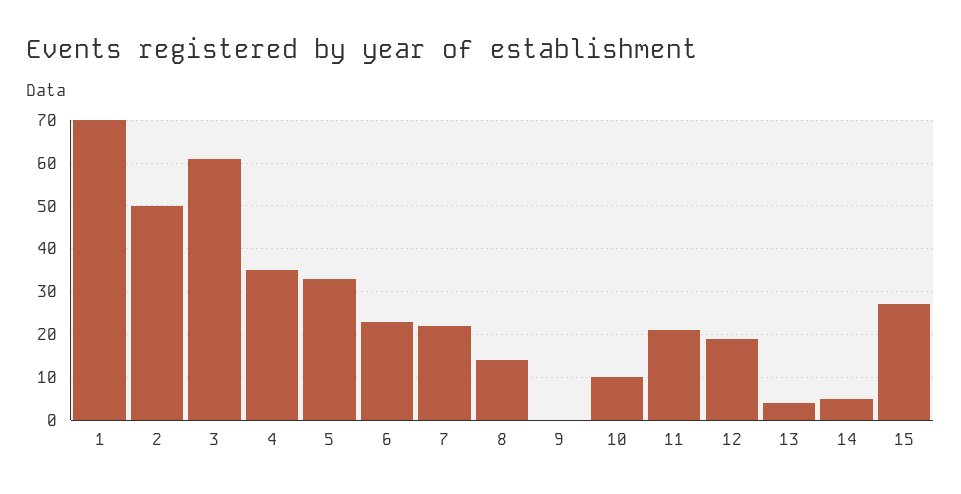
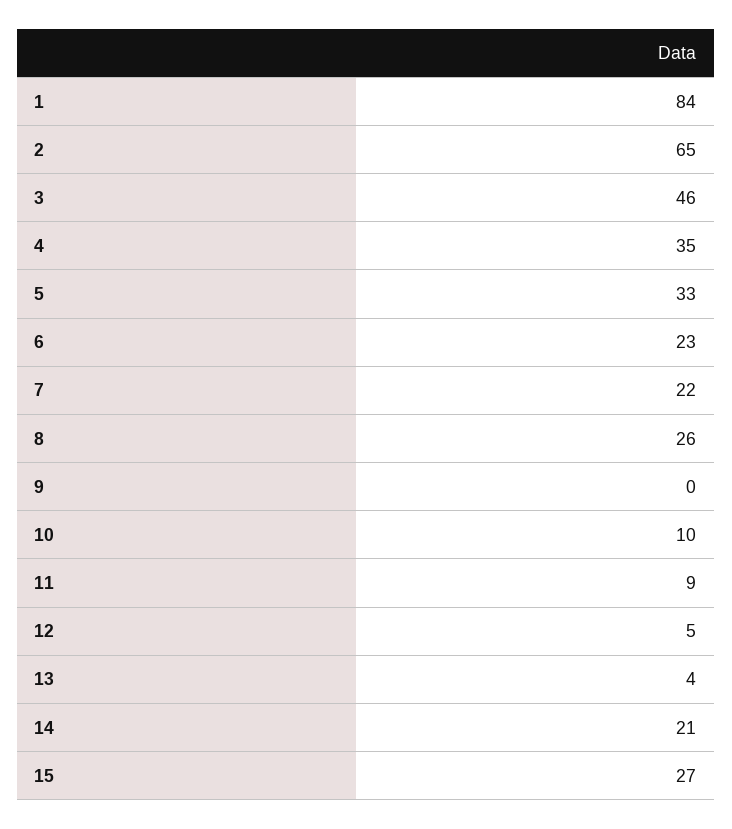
1: 70 -> 84
2: 50 -> 65
3: 60 -> 46
8: 15 -> 26
11: 20 -> 9
12: 20 -> 5
14: 5 -> 21

